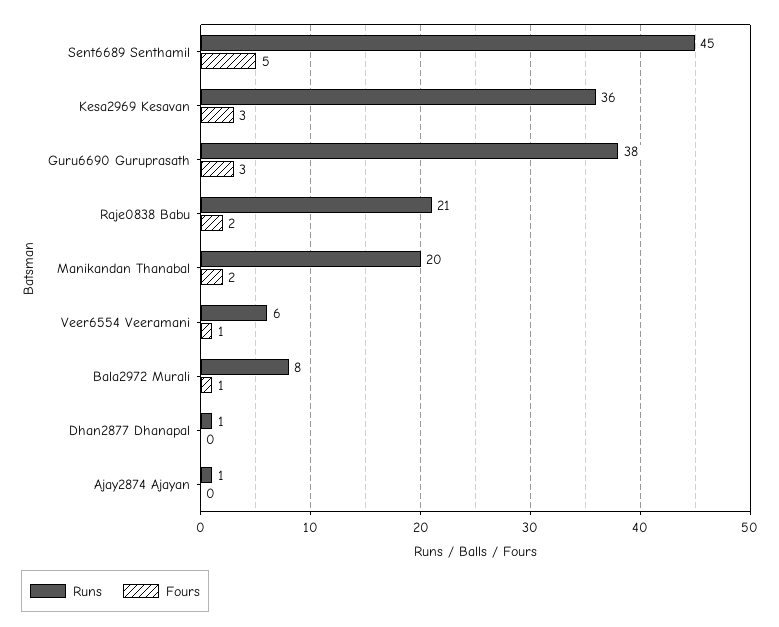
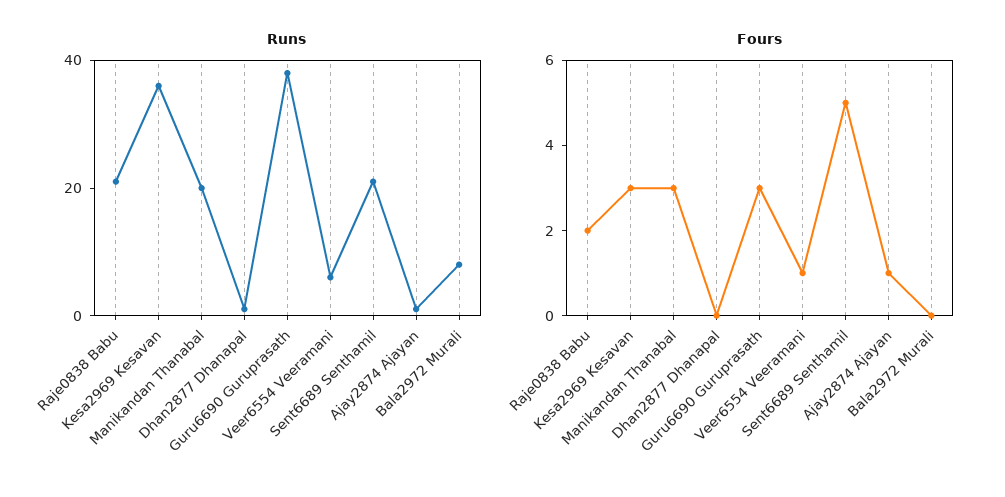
Runs, Sent6689 Senthamil: 45 -> 20
Fours, Manikandan Thanabal: 2 -> 3
Fours, Bala2972 Murali: 1 -> 0
Fours, Ajay2874 Ajayan: 0 -> 1

